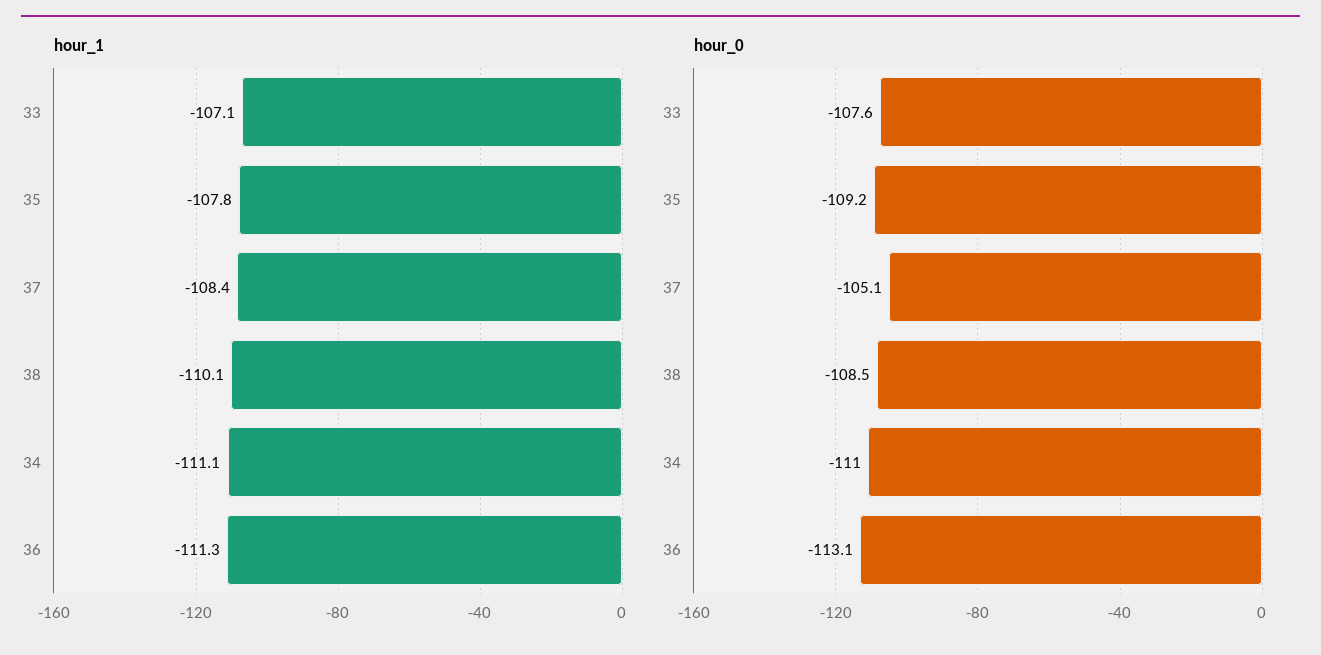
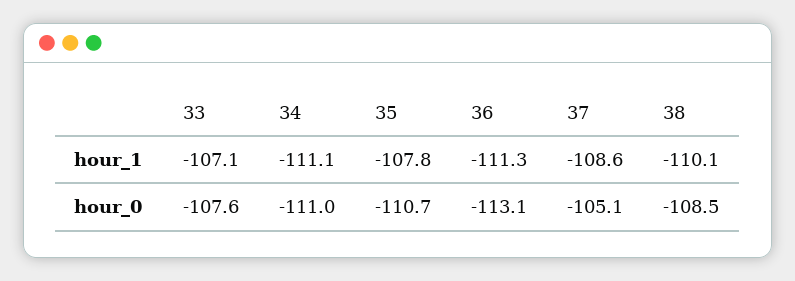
hour_1, 37: -108.4 -> -108.6
hour_0, 35: -109.2 -> -110.7

